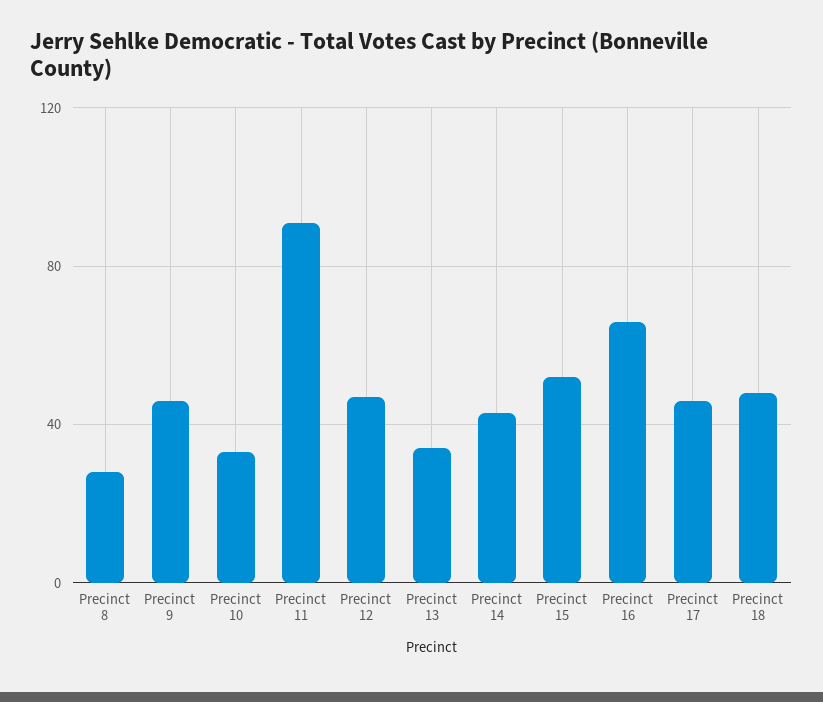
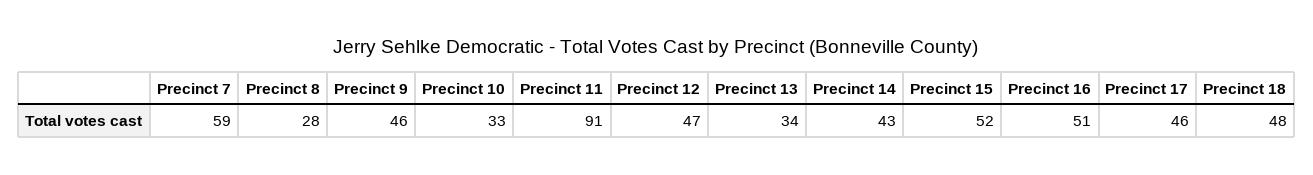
Precinct 16: 65 -> 51
Precinct 7: none -> 59

